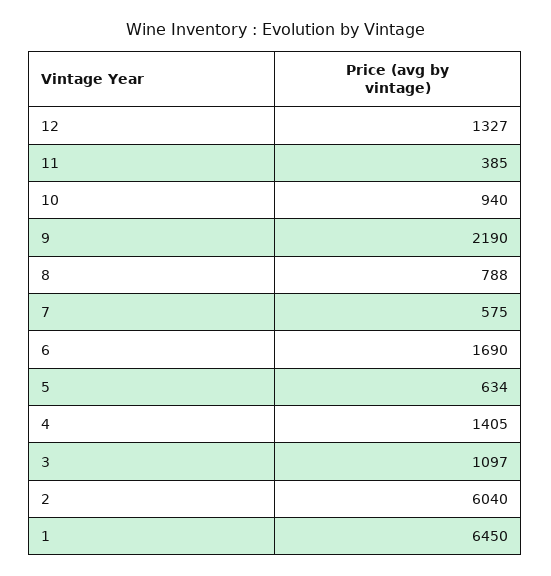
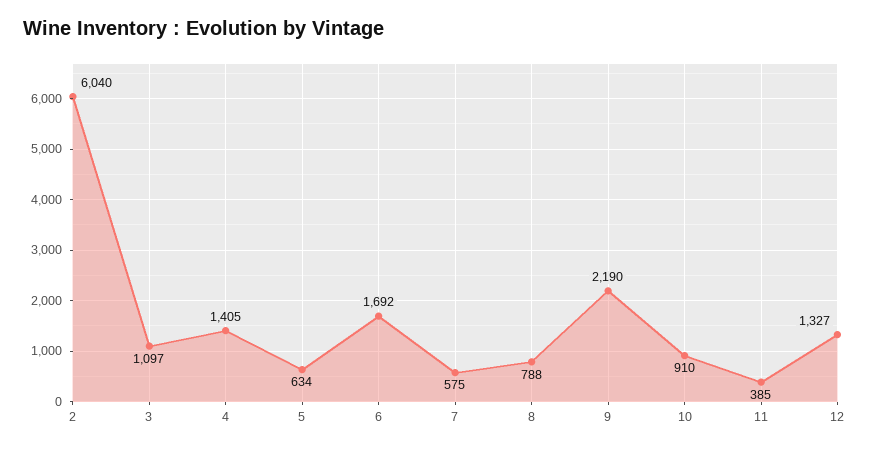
10: 940 -> 910
6: 1690 -> 1692
1: 6450 -> none

